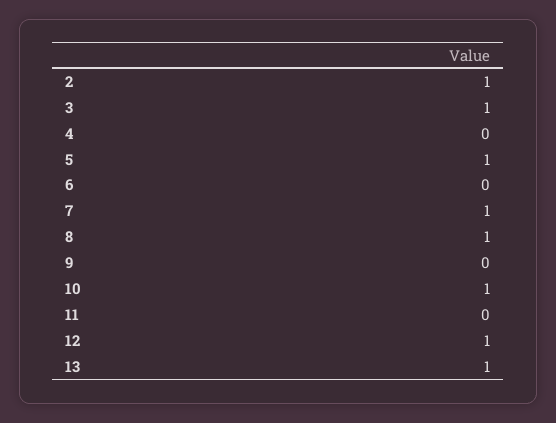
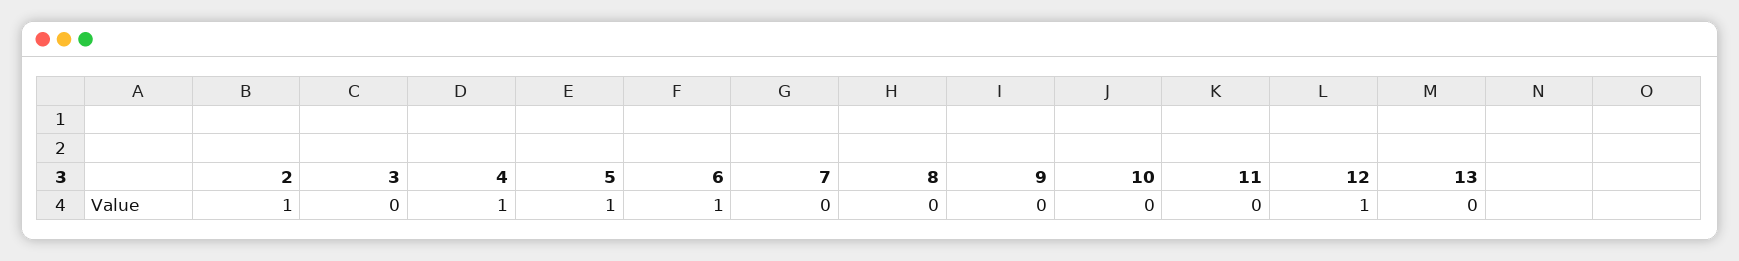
3: 1 -> 0
4: 0 -> 1
6: 0 -> 1
7: 1 -> 0
8: 1 -> 0
10: 1 -> 0
13: 1 -> 0

